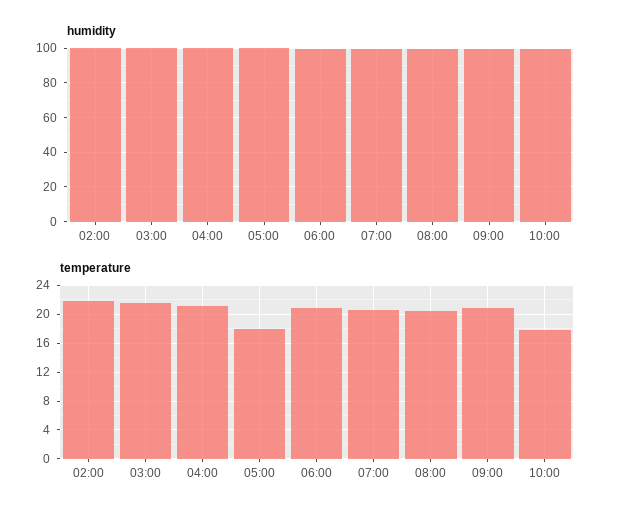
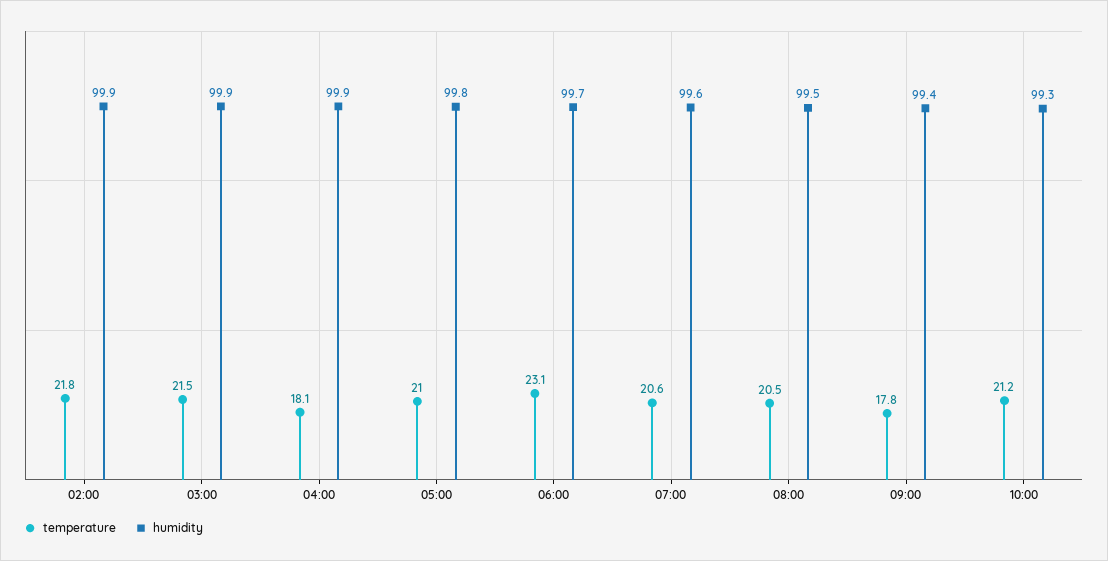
temperature, 04:00: 21 -> 18.1
temperature, 05:00: 18 -> 21
temperature, 06:00: 21 -> 23.1
temperature, 09:00: 21 -> 17.8
temperature, 10:00: 18 -> 21.2

